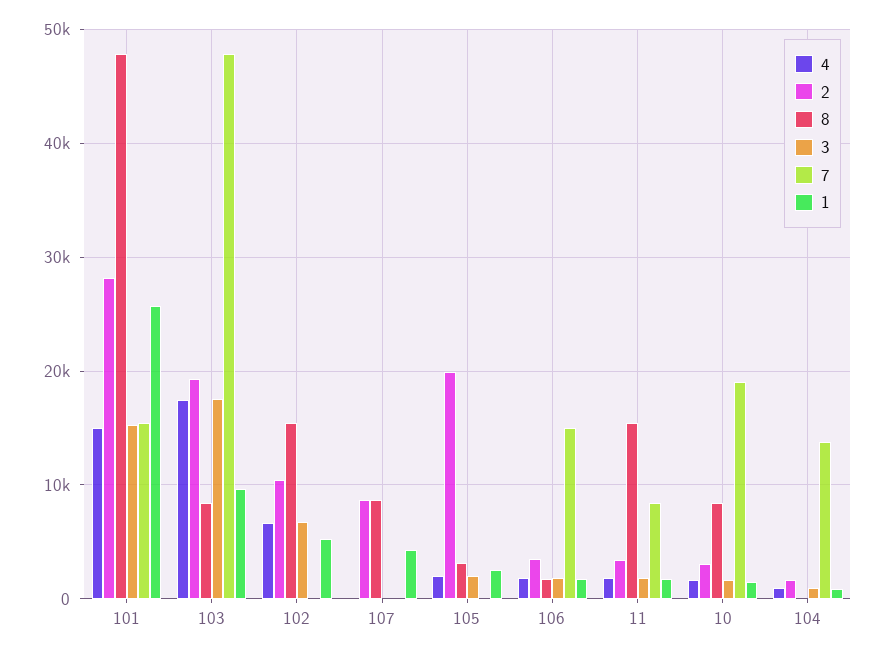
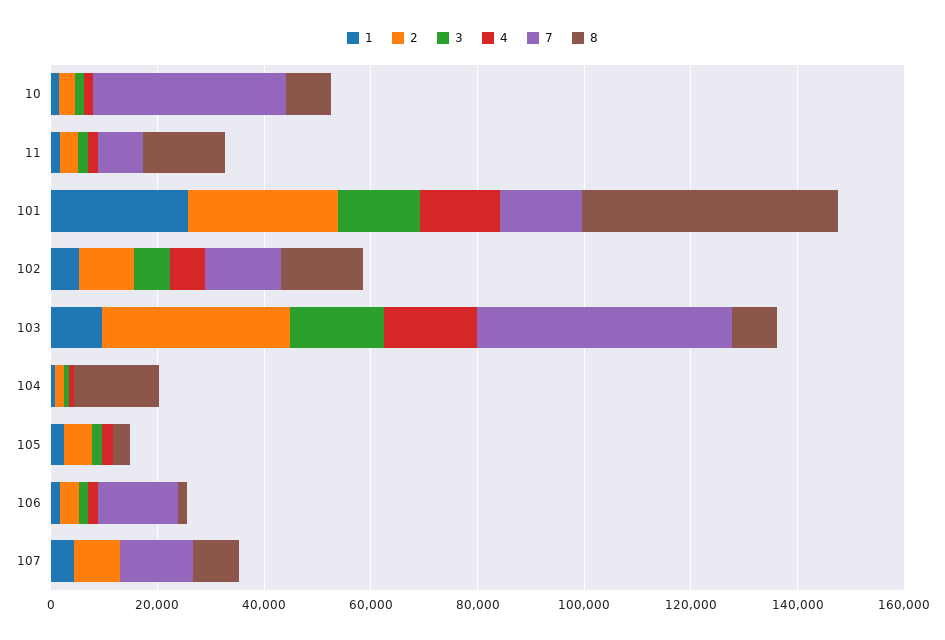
2, 103: 19000 -> 35000
7, 102: 0 -> 15000
7, 107: 0 -> 15000
2, 105: 20000 -> 5000
7, 10: 19000 -> 35000
8, 104: 0 -> 15000
7, 104: 14000 -> 0

